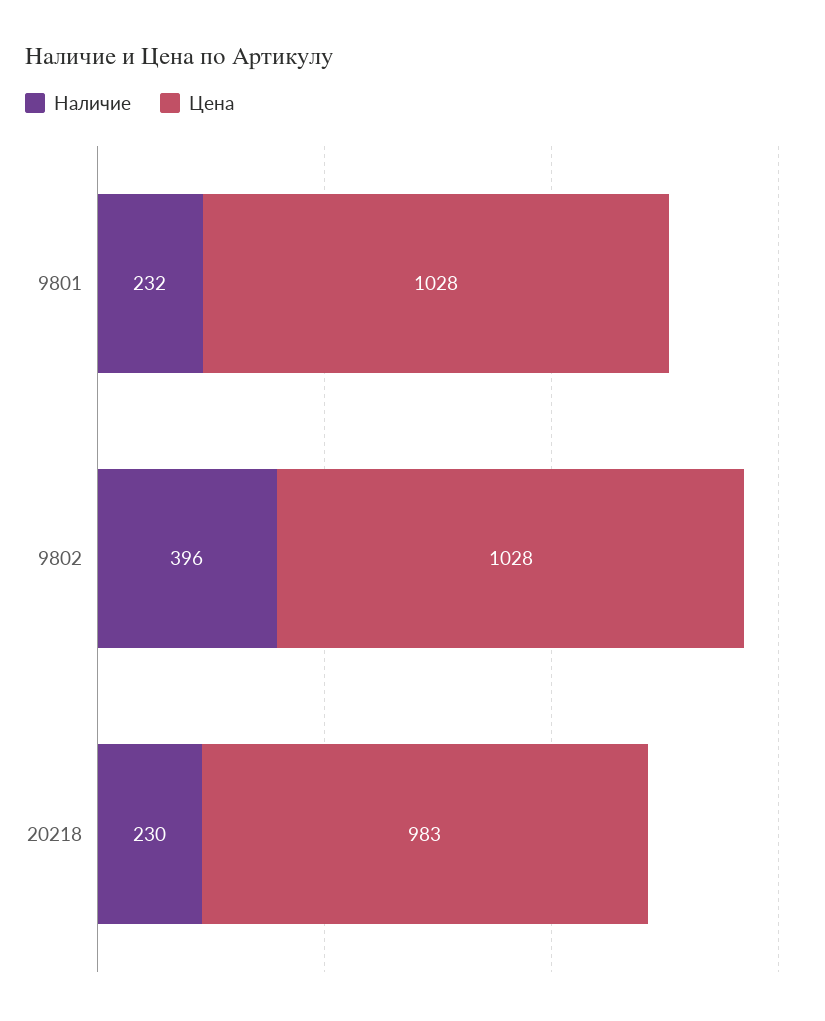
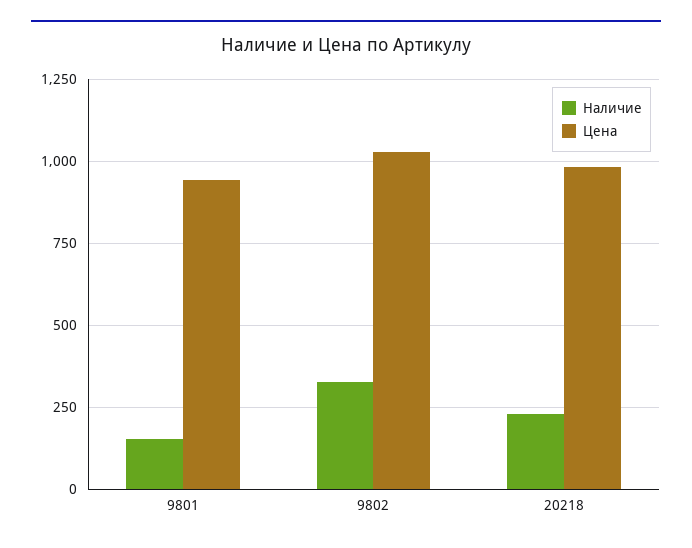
Наличие, 9801: 232 -> 150
Цена, 9801: 1028 -> 950
Наличие, 9802: 396 -> 325

